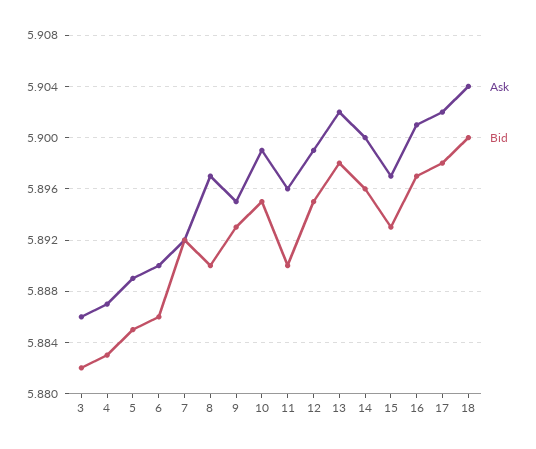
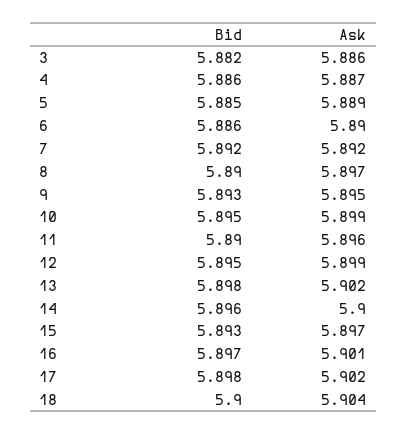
Bid, 4: 5.883 -> 5.886

